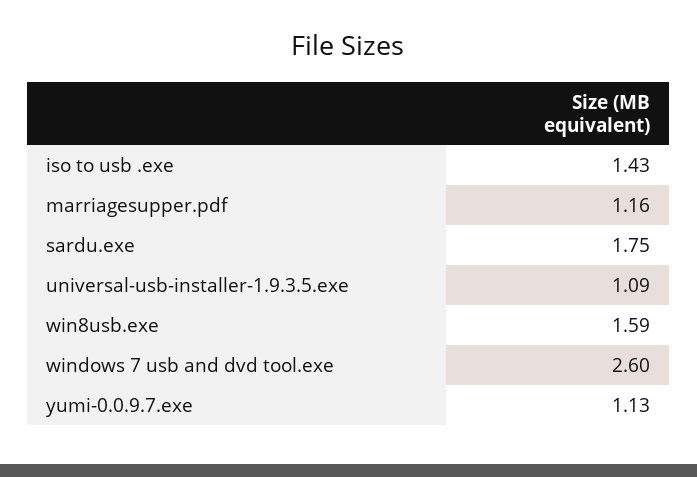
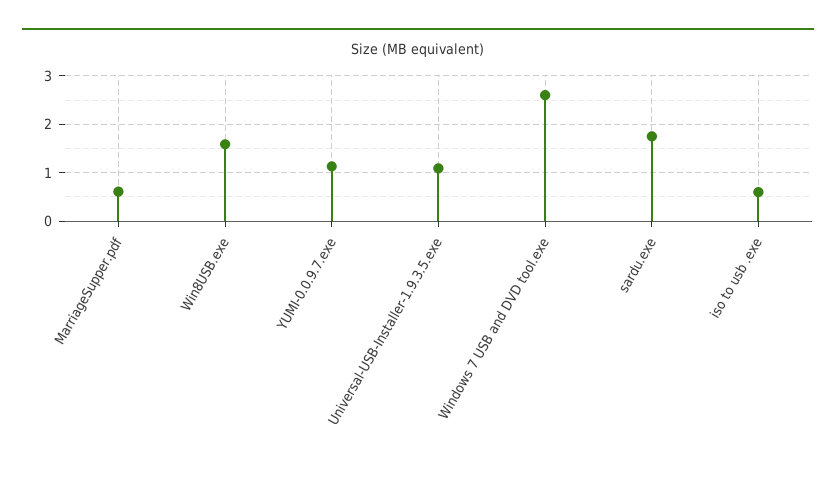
iso to usb .exe: 1.43 -> 0.6
marriagesupper.pdf: 1.16 -> 0.6

